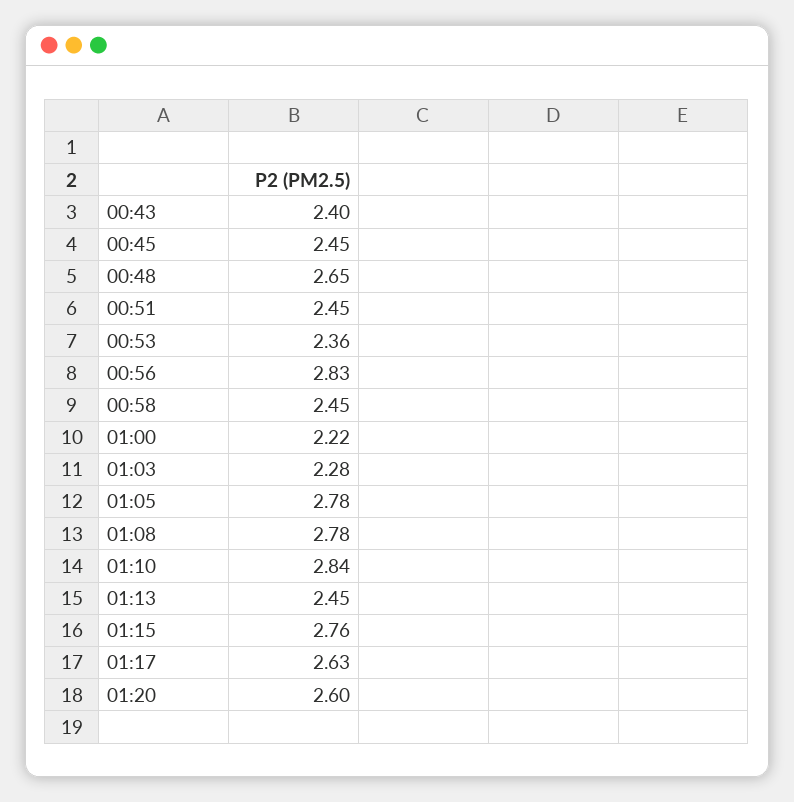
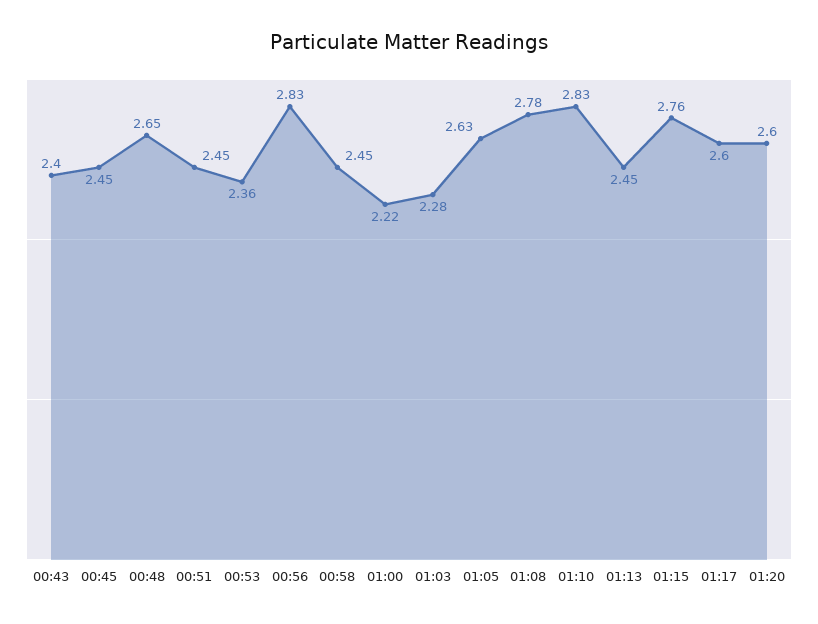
01:05: 2.78 -> 2.63
01:10: 2.84 -> 2.83
01:17: 2.63 -> 2.6

